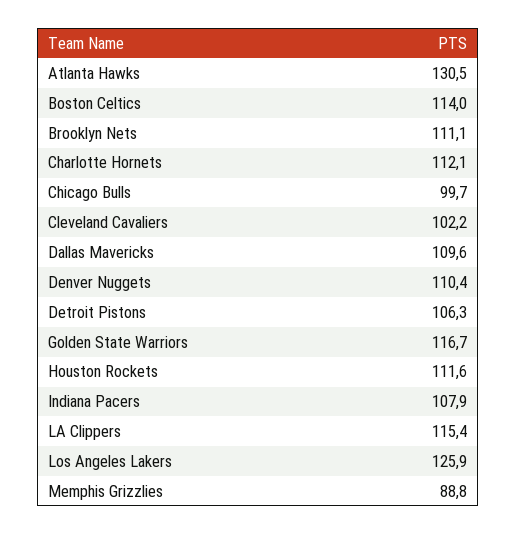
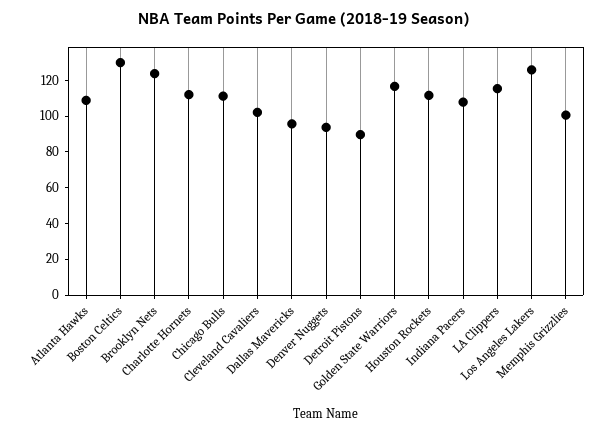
Atlanta Hawks: 130.5 -> 110
Boston Celtics: 114 -> 130
Brooklyn Nets: 111.1 -> 125
Chicago Bulls: 99.7 -> 110
Dallas Mavericks: 109.6 -> 95
Denver Nuggets: 110.4 -> 95
Detroit Pistons: 106.3 -> 90
Memphis Grizzlies: 88.8 -> 100

